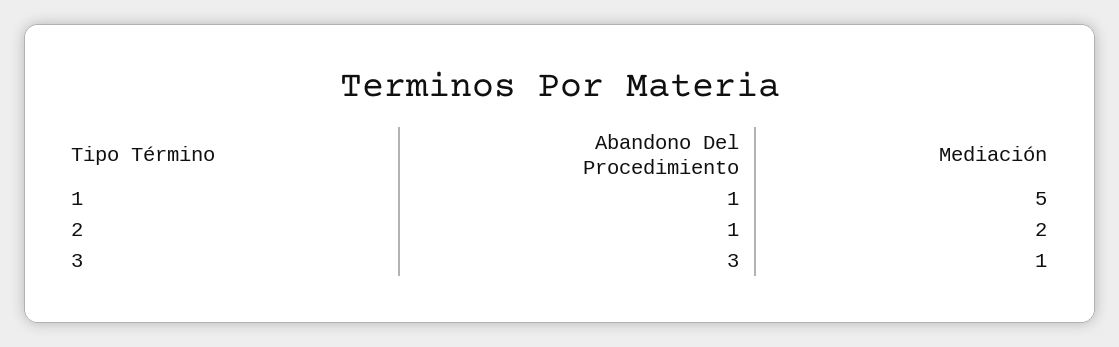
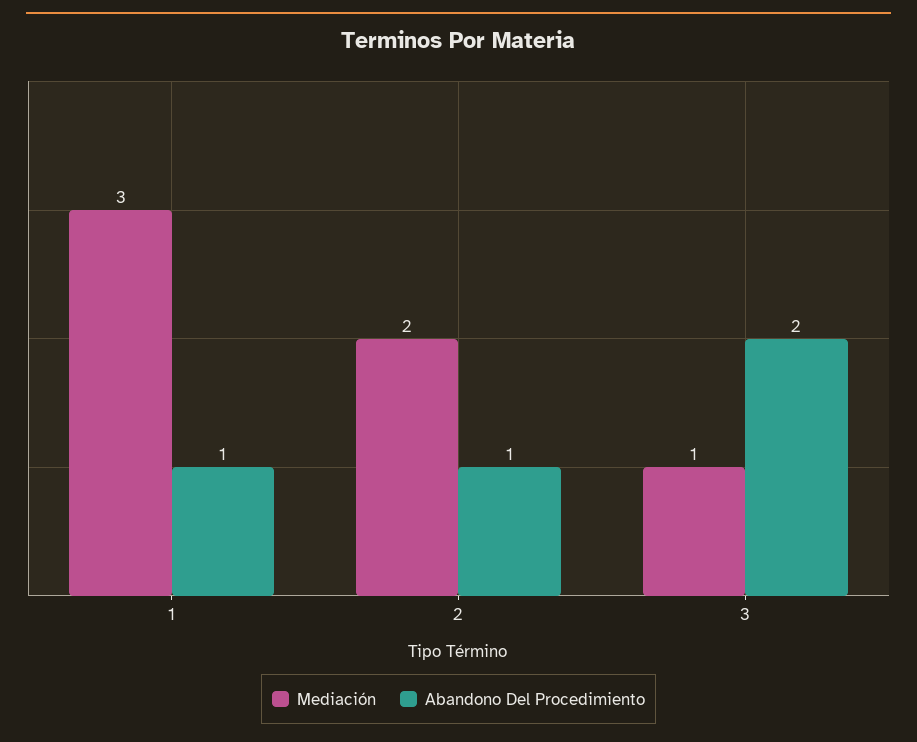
Mediación, 1: 5 -> 3
Abandono Del Procedimiento, 3: 3 -> 2

